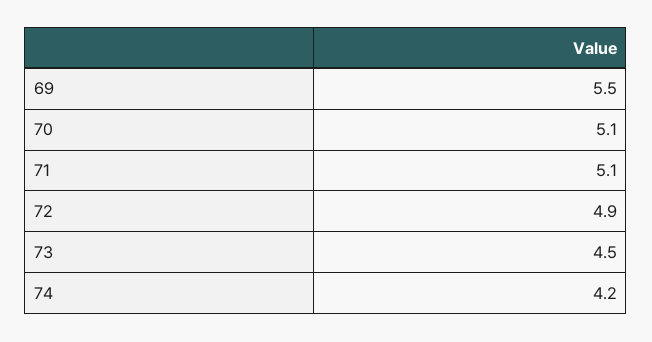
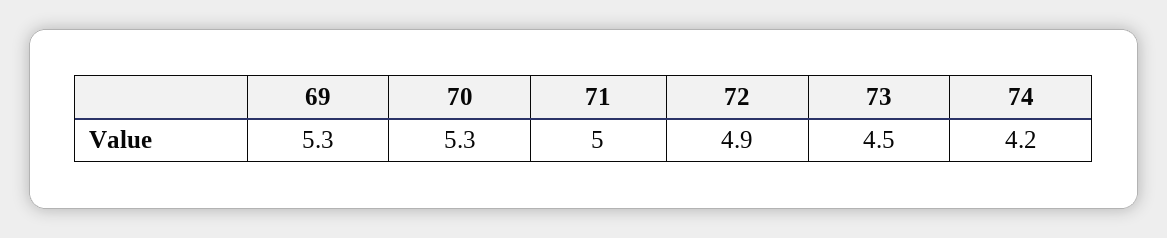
69: 5.5 -> 5.3
70: 5.1 -> 5.3
71: 5.1 -> 5

